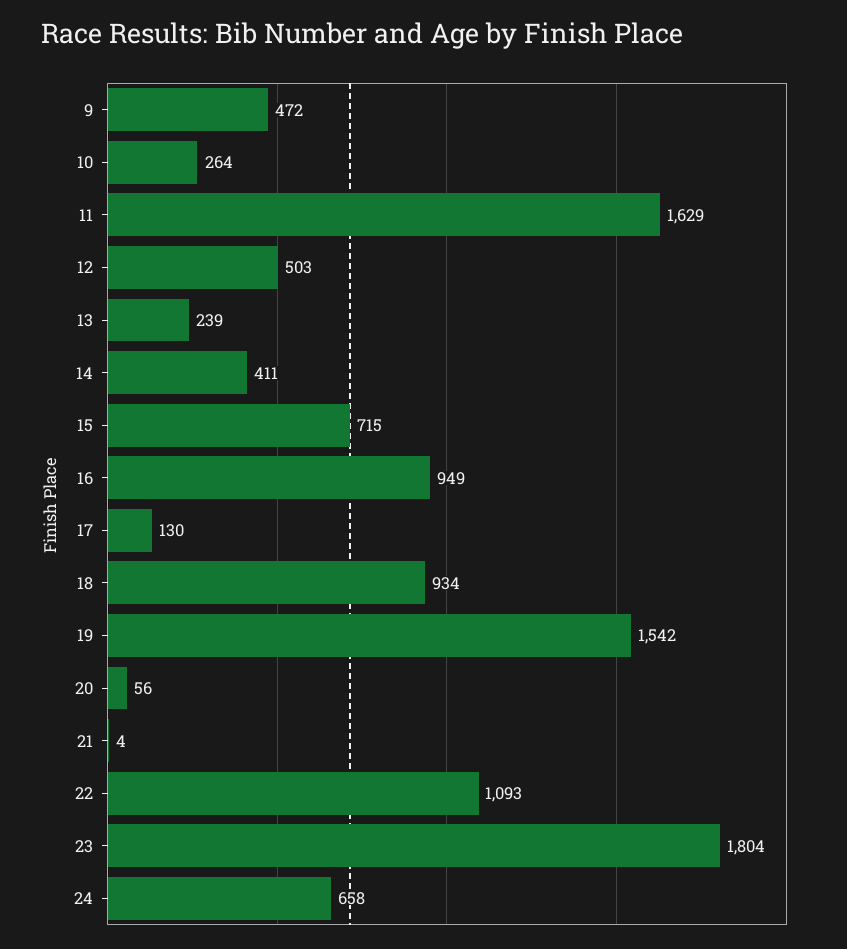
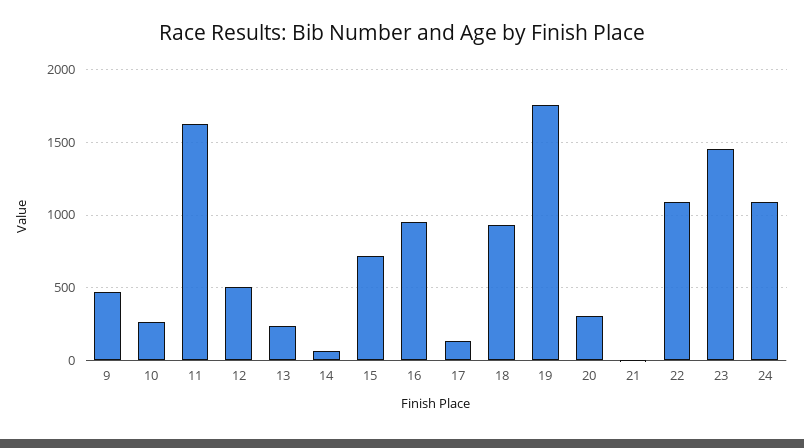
14: 411 -> 50
19: 1542 -> 1750
20: 56 -> 300
23: 1804 -> 1450
24: 658 -> 1100

